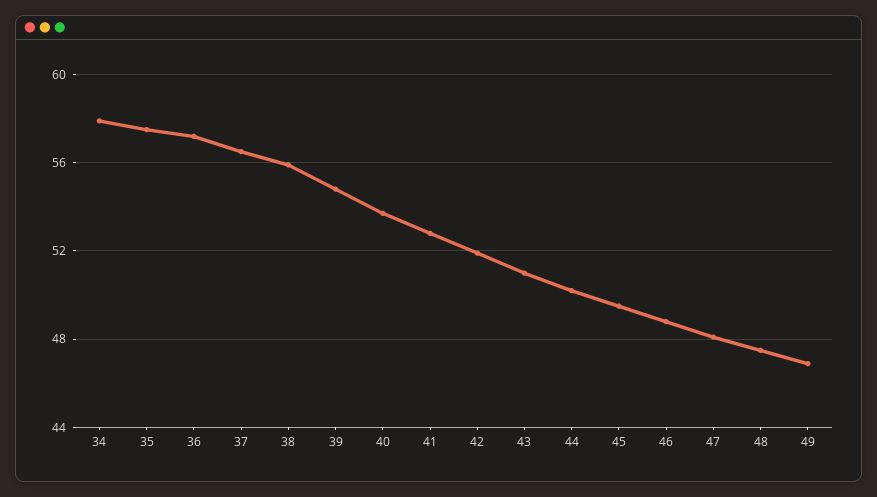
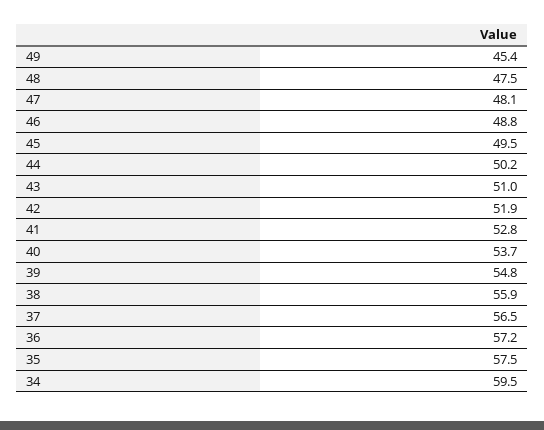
34: 58 -> 59.5
49: 47 -> 45.4

